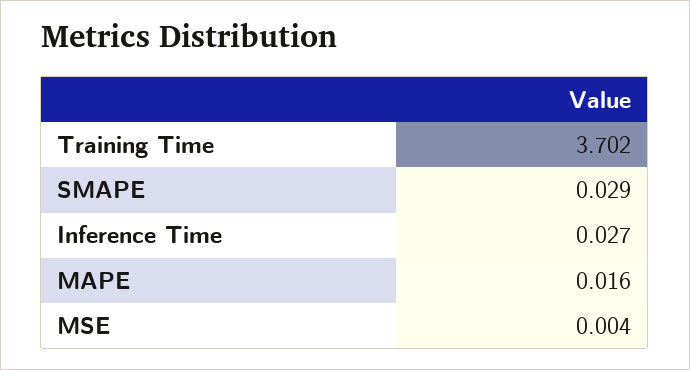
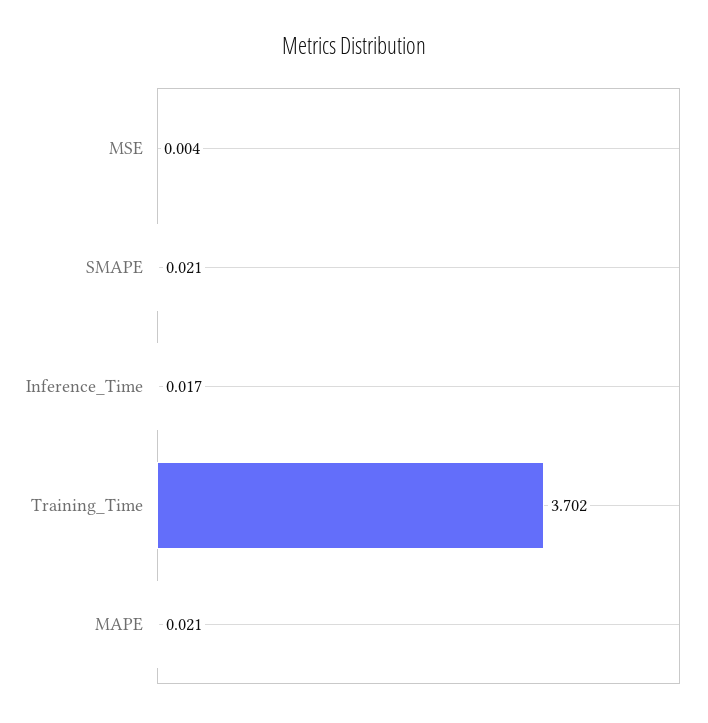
SMAPE: 0.029 -> 0.021
Inference Time: 0.027 -> 0.017
MAPE: 0.016 -> 0.021

